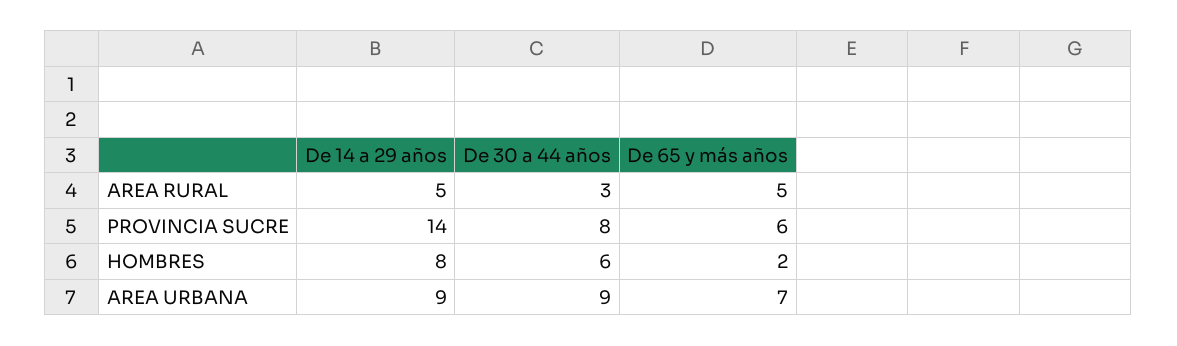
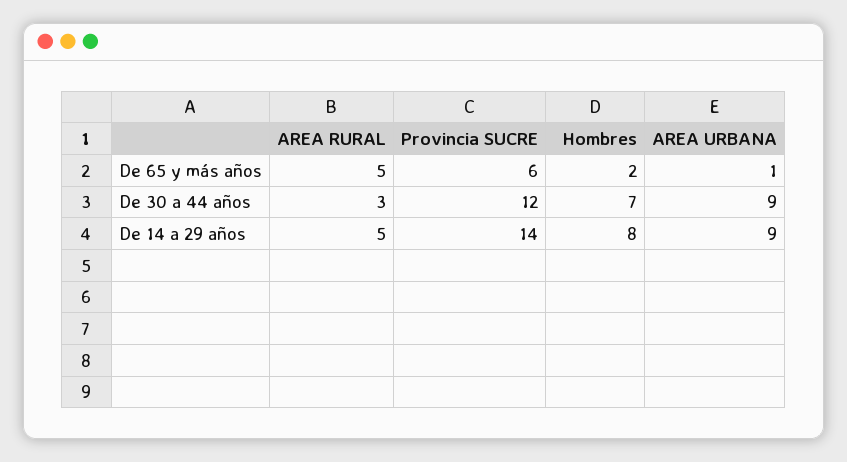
De 30 a 44 años, PROVINCIA SUCRE: 8 -> 12
De 30 a 44 años, HOMBRES: 6 -> 7
De 65 y más años, AREA URBANA: 7 -> 1

